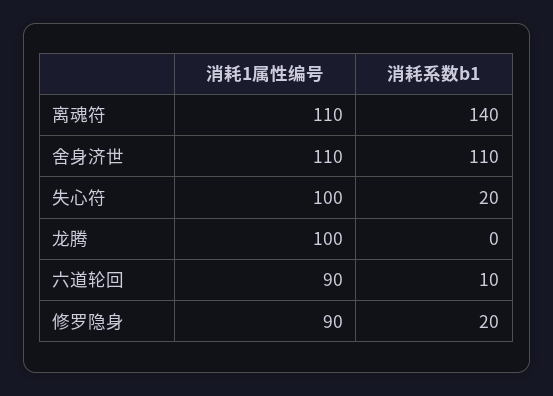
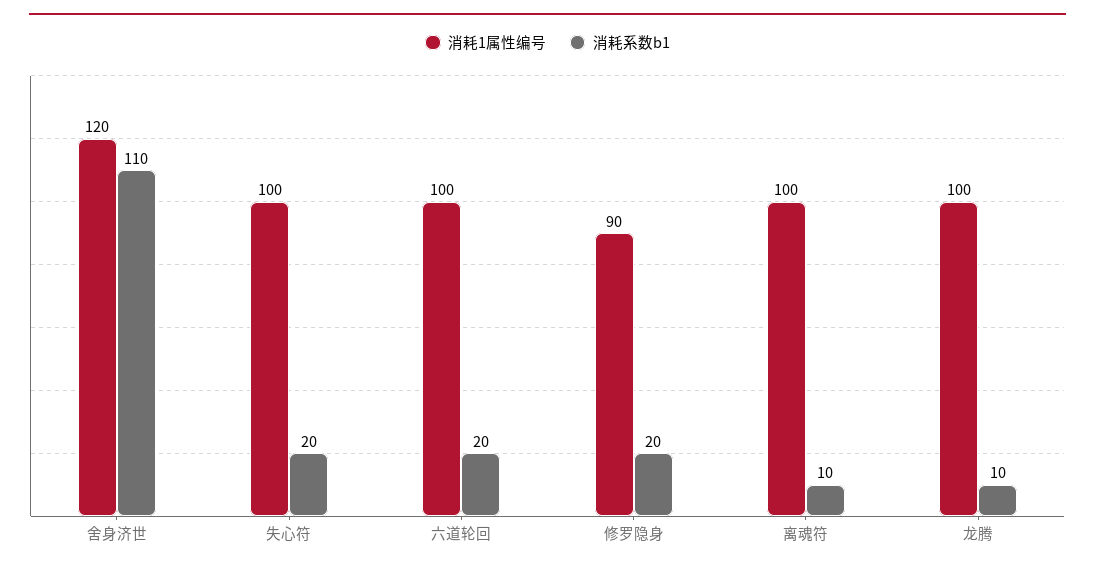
消耗1属性编号, 离魂符: 110 -> 100
消耗系数b1, 离魂符: 140 -> 10
消耗1属性编号, 舍身济世: 110 -> 120
消耗系数b1, 龙腾: 0 -> 10
消耗1属性编号, 六道轮回: 90 -> 100
消耗系数b1, 六道轮回: 10 -> 20

